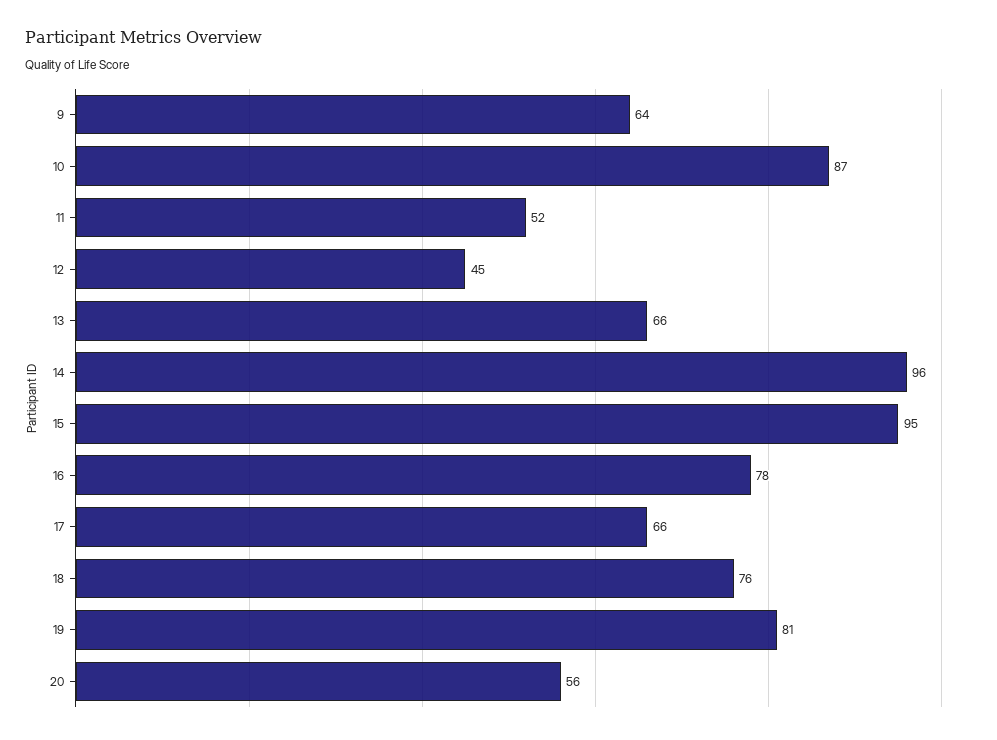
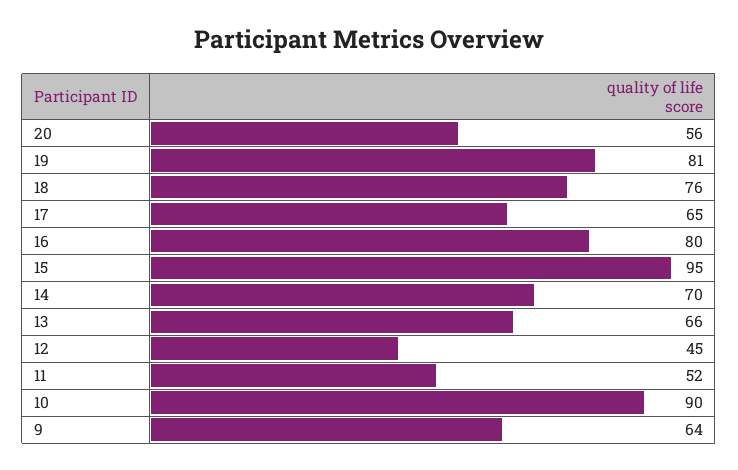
10: 87 -> 90
14: 96 -> 70
16: 78 -> 80
17: 66 -> 65

